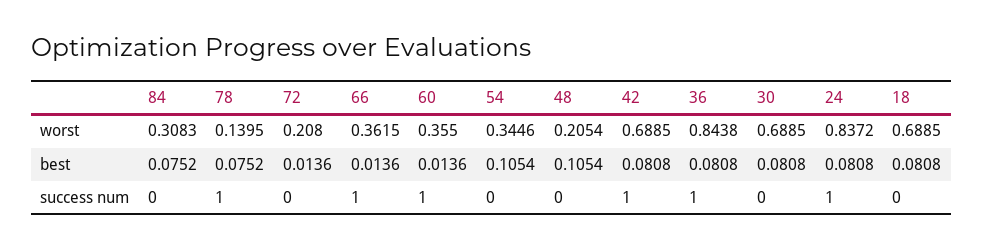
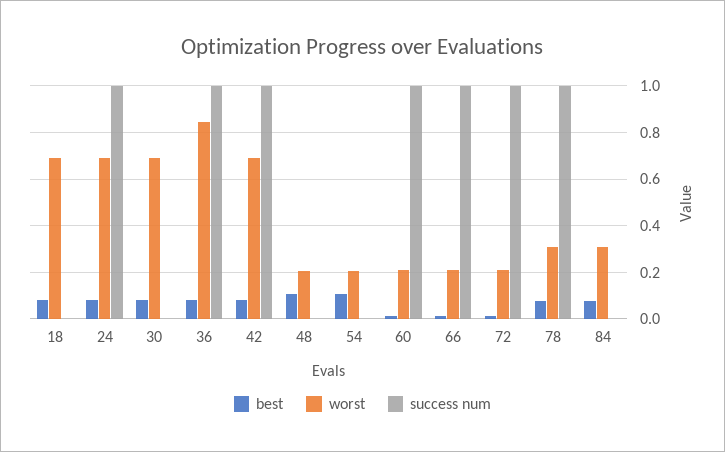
worst, 78: 0.1395 -> 0.3
worst, 66: 0.3615 -> 0.2
worst, 60: 0.355 -> 0.2
worst, 54: 0.3446 -> 0.2
worst, 24: 0.8372 -> 0.7
success num, 72: 0 -> 1

